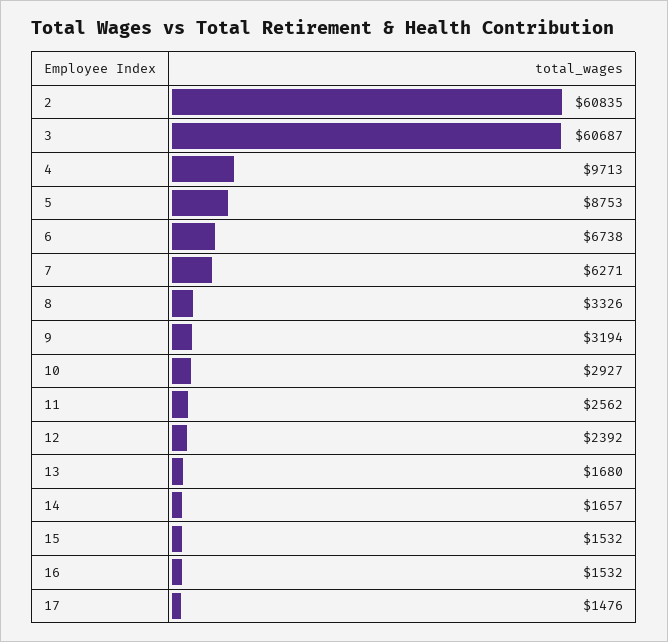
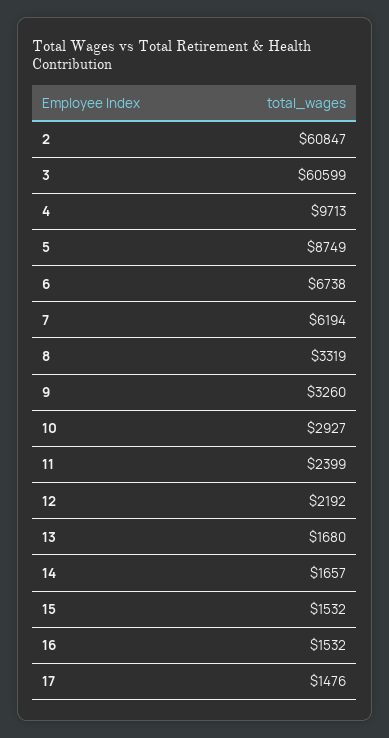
2: 60835 -> 60847
3: 60687 -> 60599
5: 8753 -> 8749
7: 6271 -> 6194
8: 3326 -> 3319
9: 3194 -> 3260
11: 2562 -> 2399
12: 2392 -> 2192

